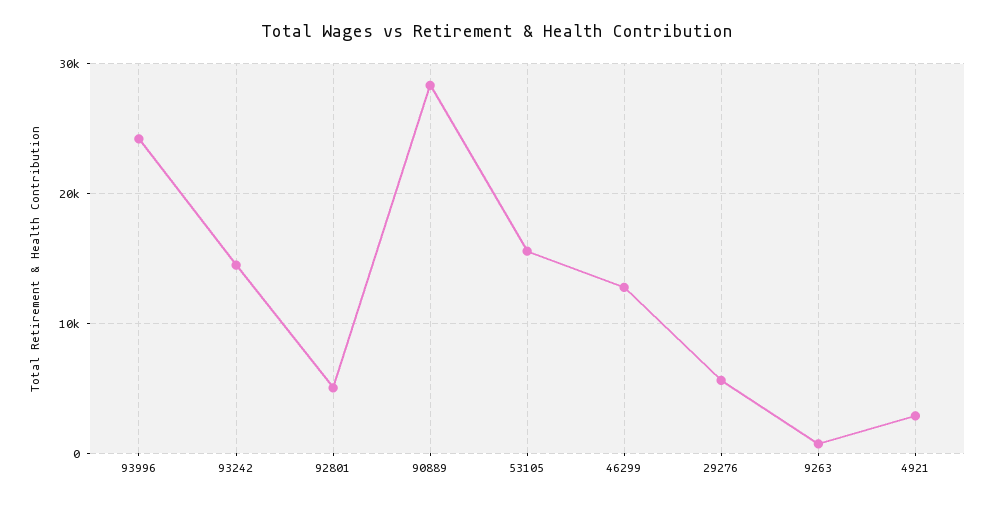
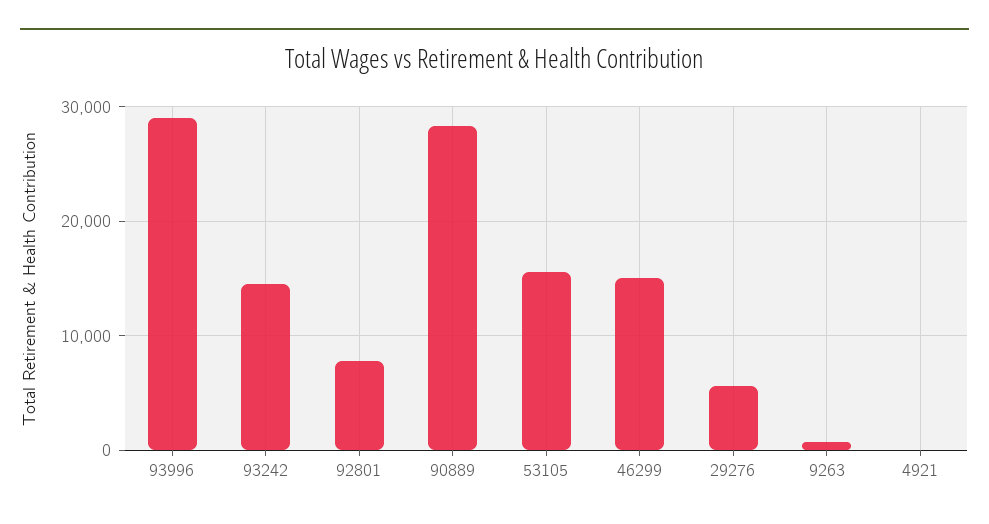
93996: 24000 -> 29000
92801: 5000 -> 8000
46299: 13000 -> 15000
4921: 3000 -> 0

